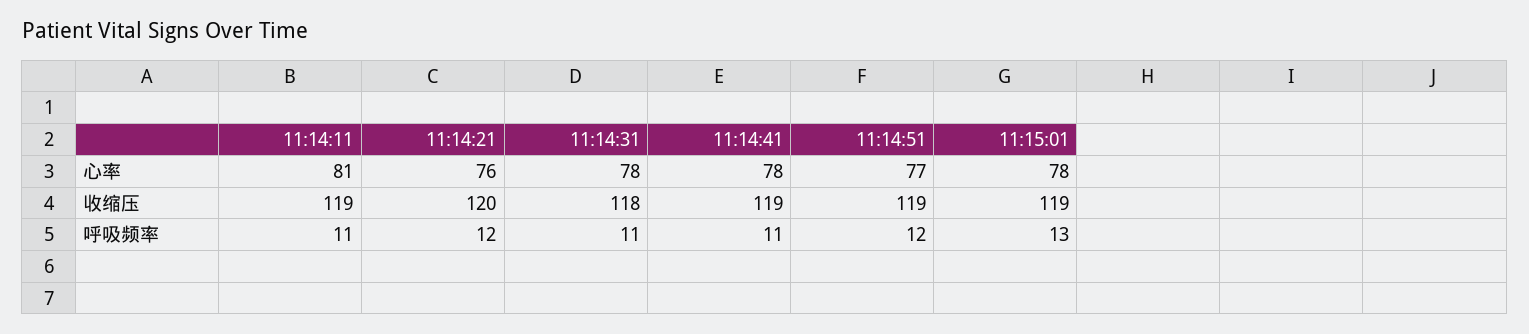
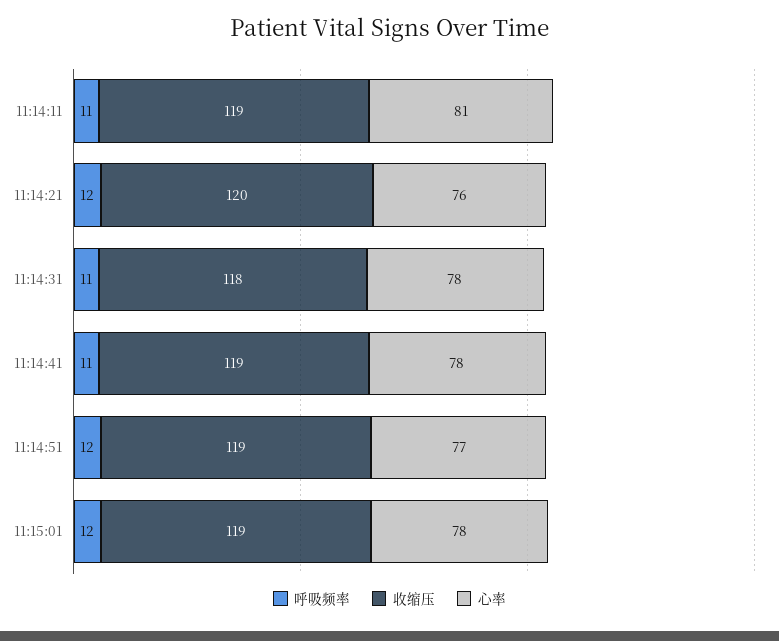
呼吸频率, 11:15:01: 13 -> 12

